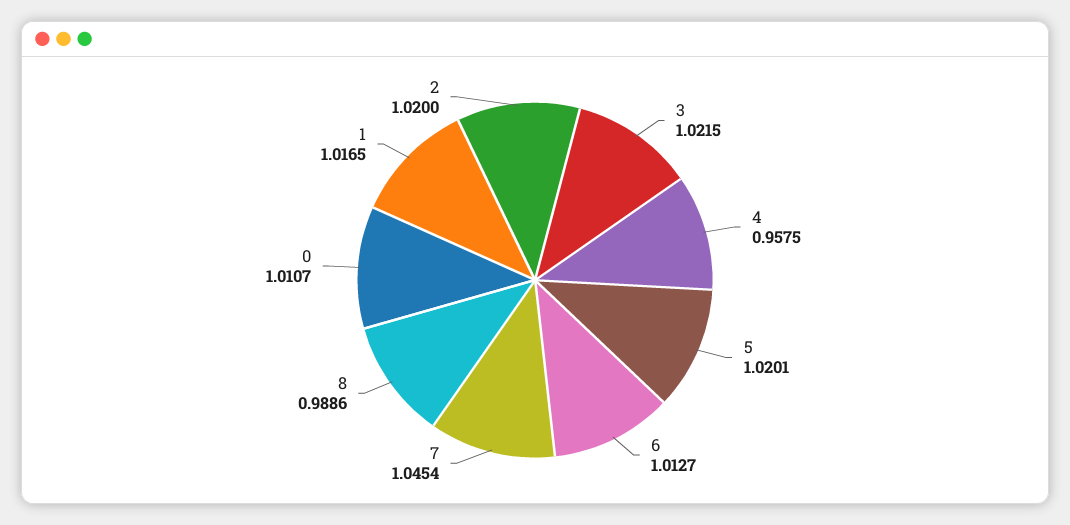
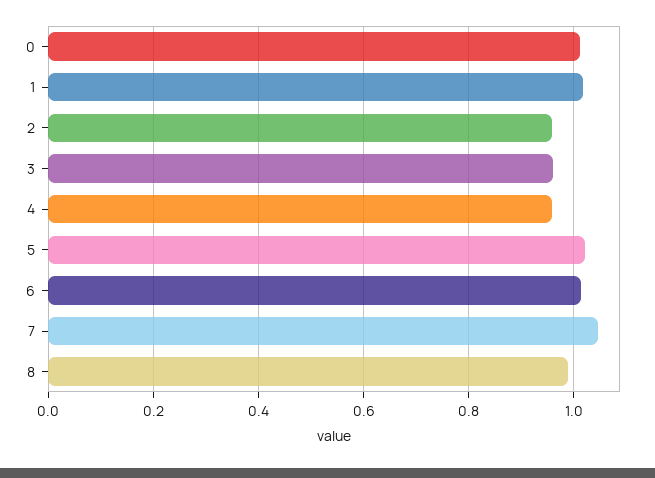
3: 1.0215 -> 0.96
2: 1.02 -> 0.96

